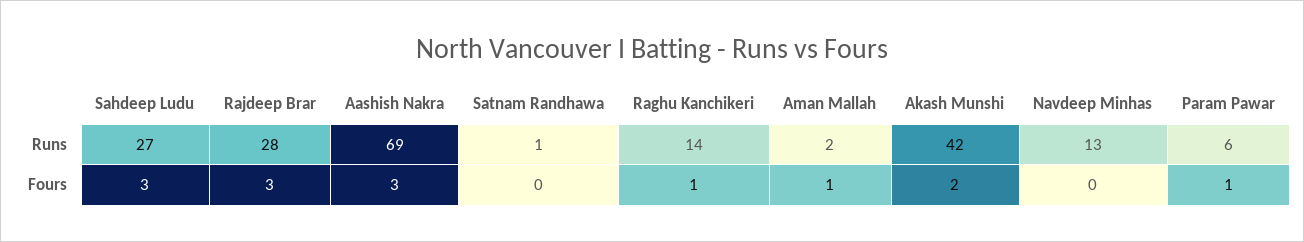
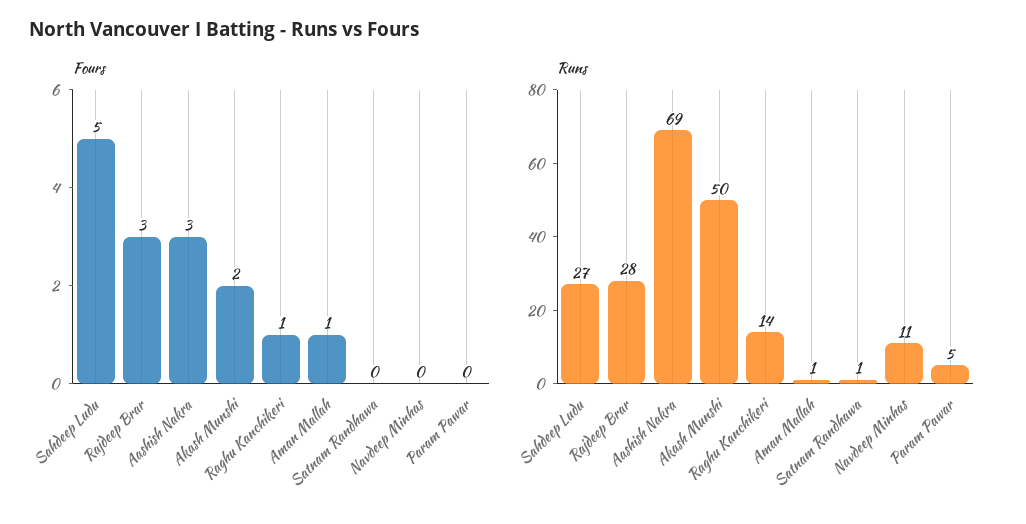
Runs, Aman Mallah: 2 -> 1
Runs, Akash Munshi: 42 -> 50
Runs, Navdeep Minhas: 13 -> 11
Runs, Param Pawar: 6 -> 5
Fours, Sahdeep Ludu: 3 -> 5
Fours, Param Pawar: 1 -> 0

